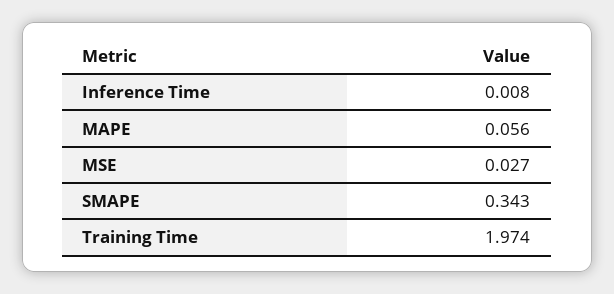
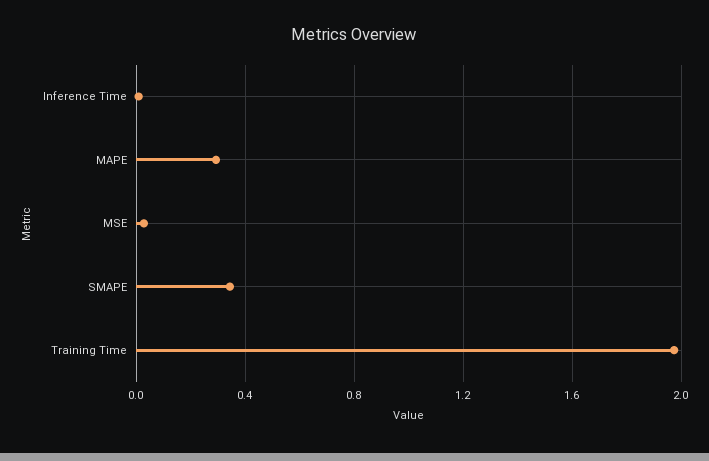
MAPE: 0.056 -> 0.3

